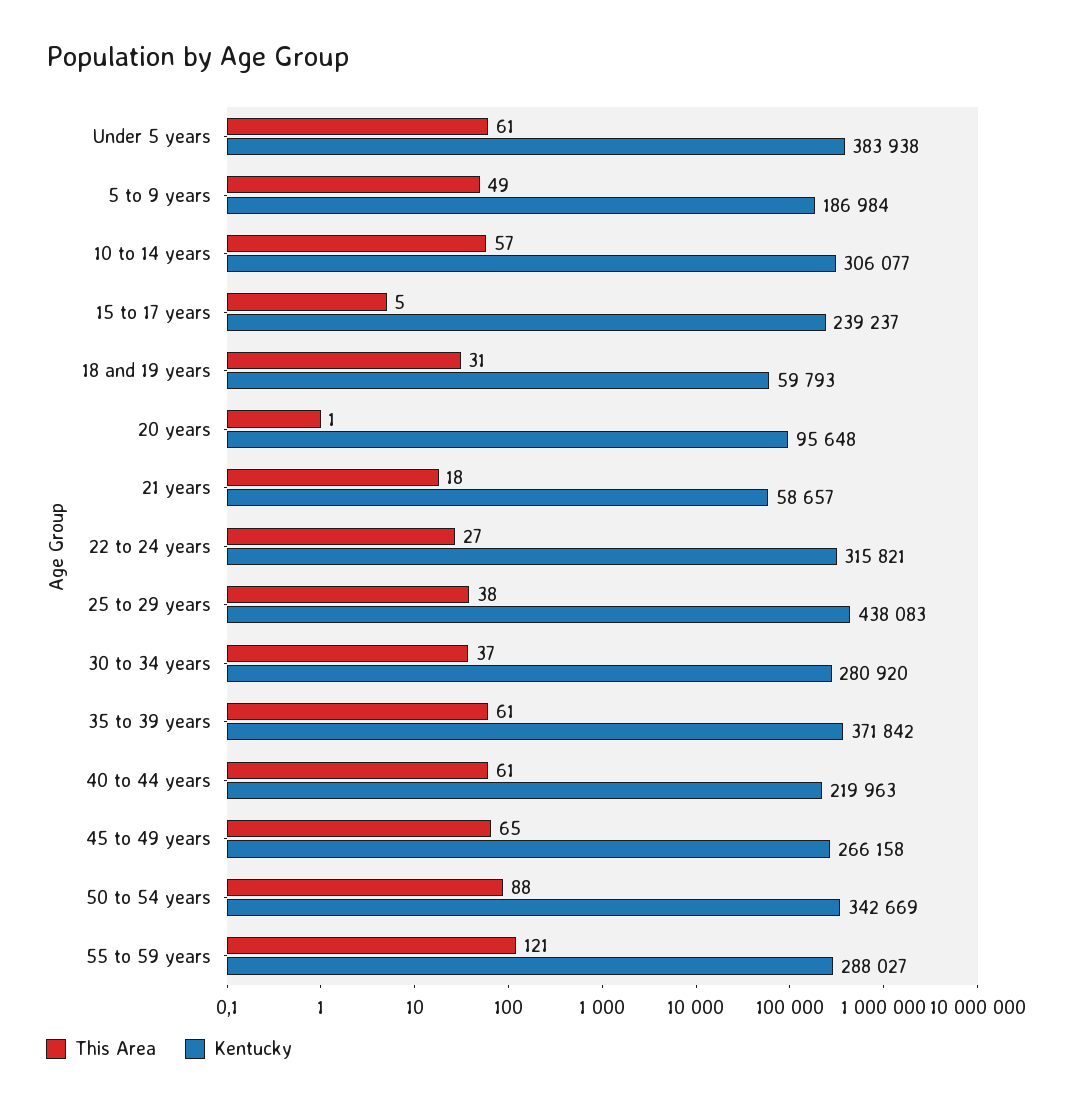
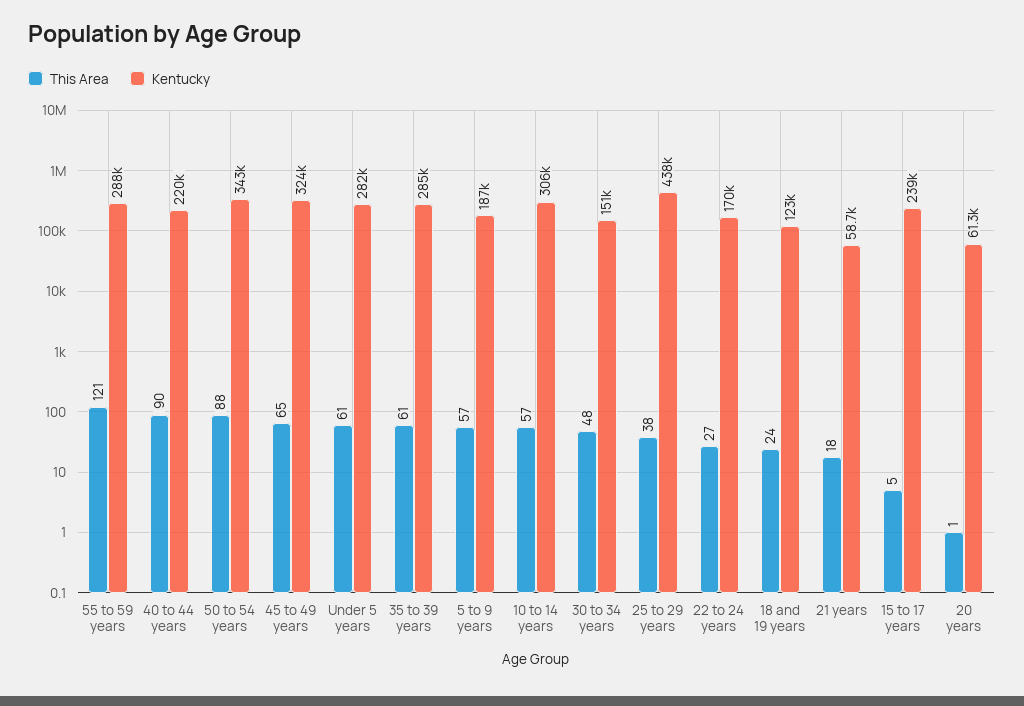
Kentucky, Under 5 years: 383938 -> 282000
This Area, 5 to 9 years: 49 -> 57
This Area, 18 and 19 years: 31 -> 24
Kentucky, 18 and 19 years: 59793 -> 123000
Kentucky, 20 years: 95648 -> 61300
Kentucky, 22 to 24 years: 315821 -> 170000
This Area, 30 to 34 years: 37 -> 48
Kentucky, 30 to 34 years: 280920 -> 151000
Kentucky, 35 to 39 years: 371842 -> 285000
This Area, 40 to 44 years: 61 -> 90
Kentucky, 45 to 49 years: 266158 -> 324000

